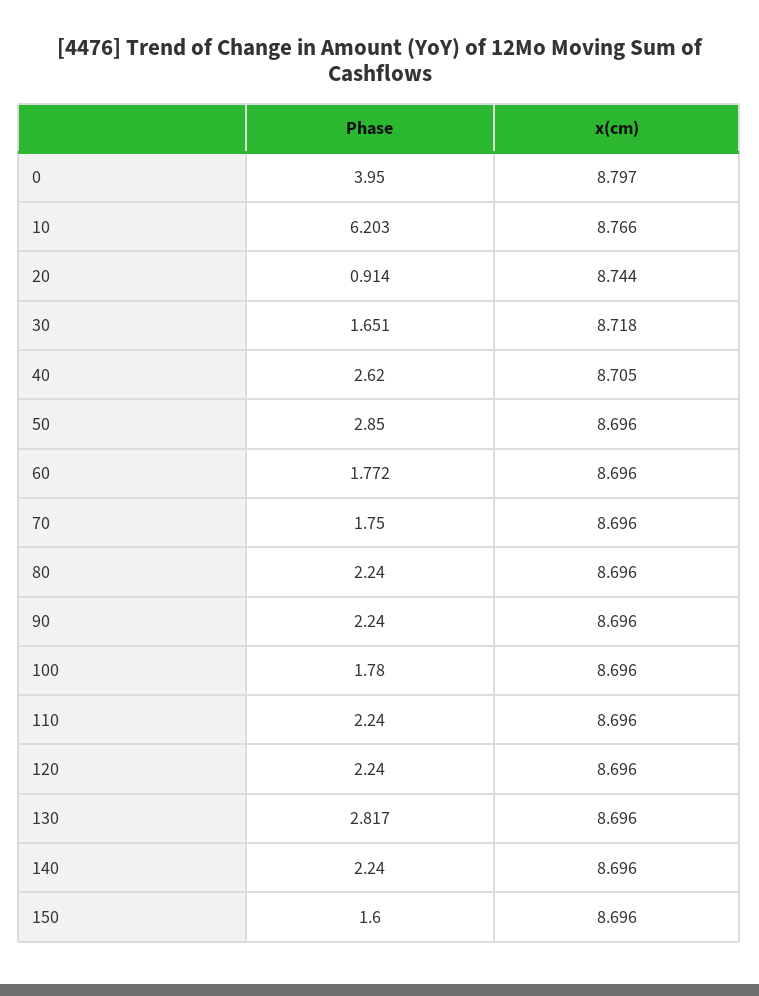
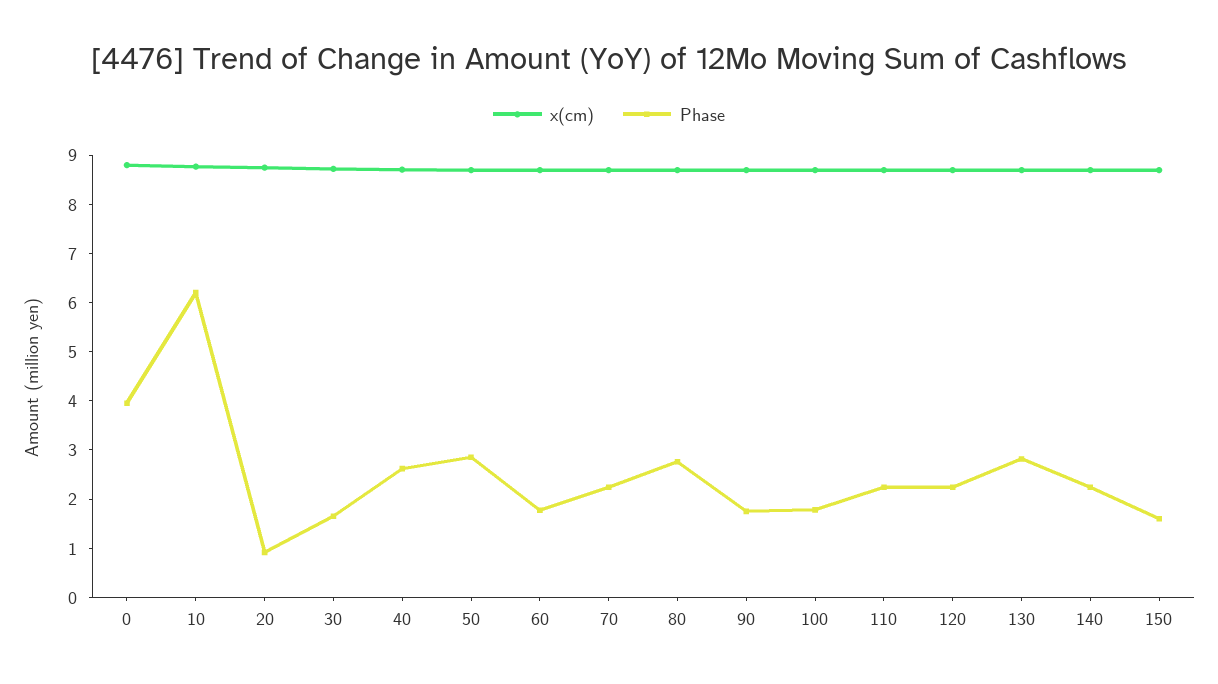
Phase, 70: 1.75 -> 2.2
Phase, 80: 2.24 -> 2.8
Phase, 90: 2.24 -> 1.8

